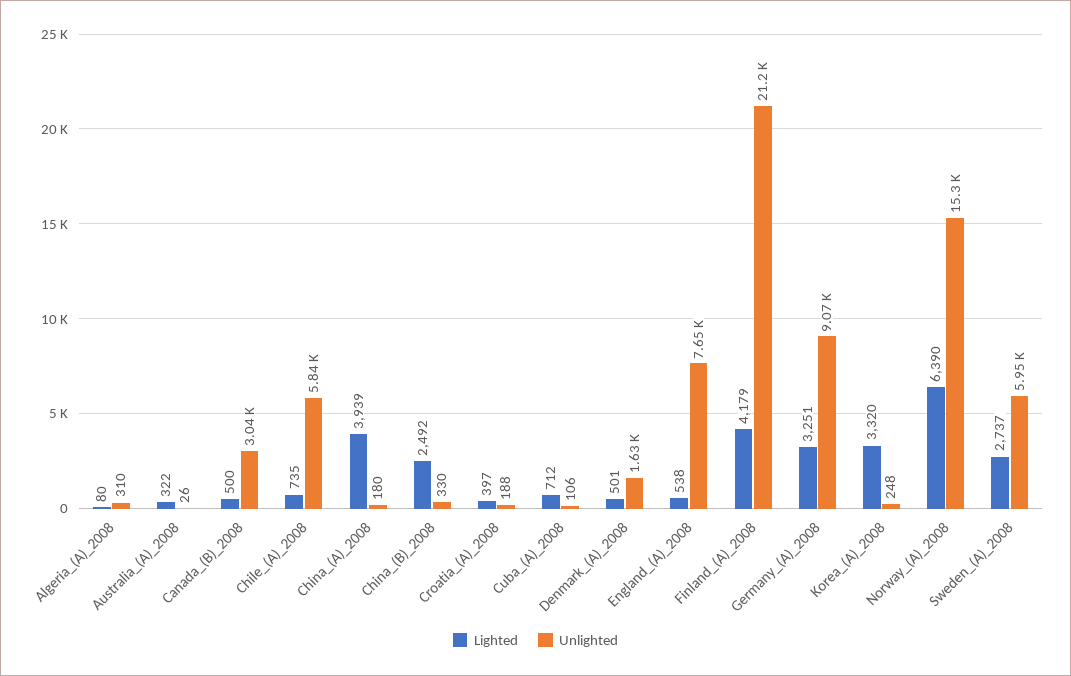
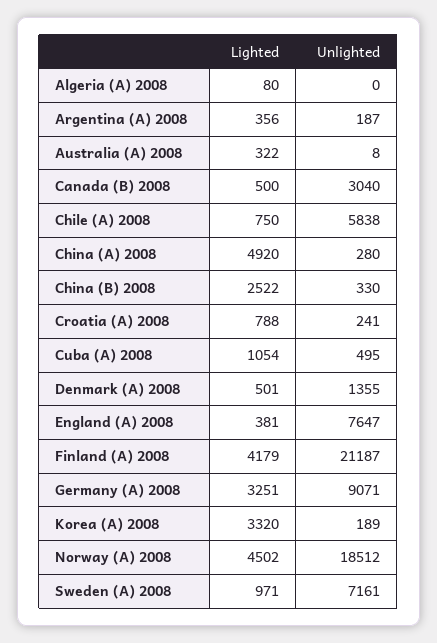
Unlighted, Algeria_(A)_2008: 310 -> 0
Unlighted, Australia_(A)_2008: 26 -> 8
Lighted, Chile_(A)_2008: 735 -> 750
Lighted, China_(A)_2008: 3939 -> 4920
Unlighted, China_(A)_2008: 180 -> 280
Lighted, China_(B)_2008: 2492 -> 2522
Lighted, Croatia_(A)_2008: 397 -> 788
Unlighted, Croatia_(A)_2008: 188 -> 241
Lighted, Cuba_(A)_2008: 712 -> 1054
Unlighted, Cuba_(A)_2008: 106 -> 495
Unlighted, Denmark_(A)_2008: 1630 -> 1355
Lighted, England_(A)_2008: 538 -> 381
Unlighted, Korea_(A)_2008: 248 -> 189
Lighted, Norway_(A)_2008: 6390 -> 4502
Unlighted, Norway_(A)_2008: 15300 -> 18512
Lighted, Sweden_(A)_2008: 2737 -> 971
Unlighted, Sweden_(A)_2008: 5950 -> 7161
Lighted, Argentina (A) 2008: none -> 356
Unlighted, Argentina (A) 2008: none -> 187

